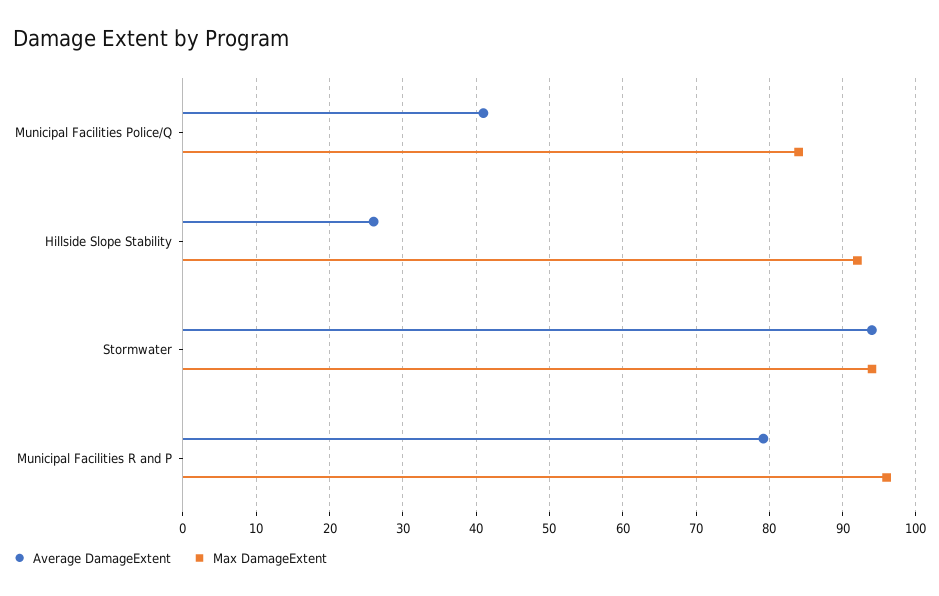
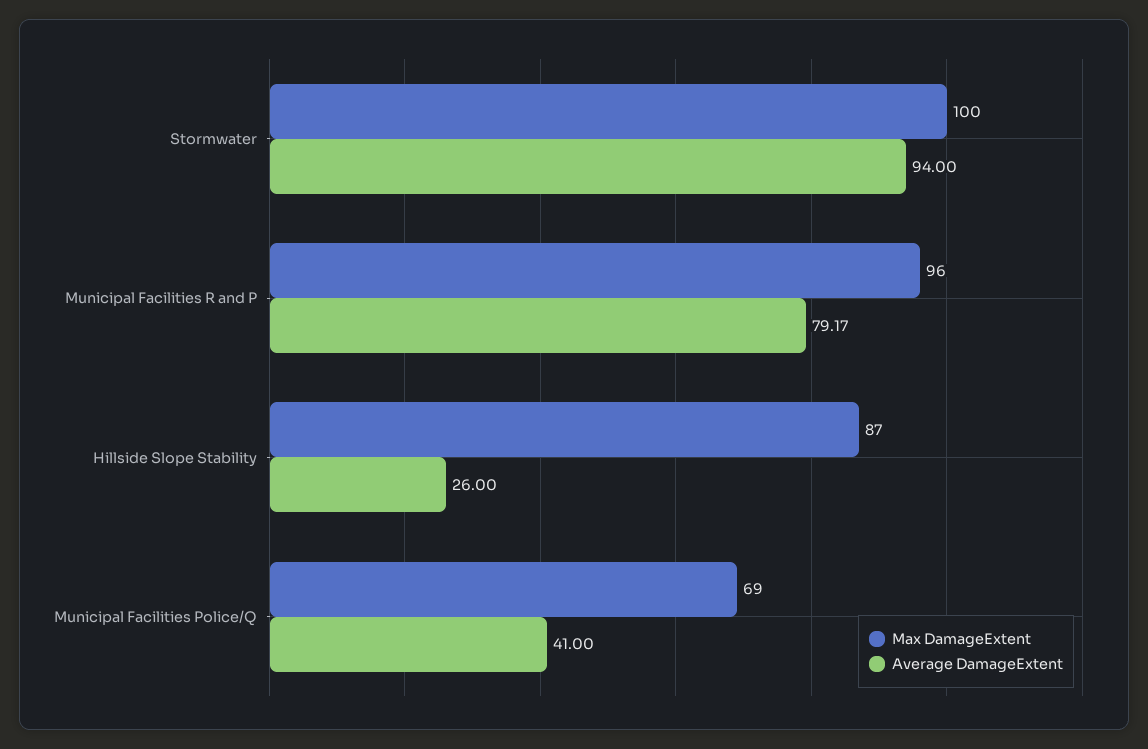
Max DamageExtent, Municipal Facilities Police/Q: 84 -> 69
Max DamageExtent, Hillside Slope Stability: 92 -> 87
Max DamageExtent, Stormwater: 94 -> 100

